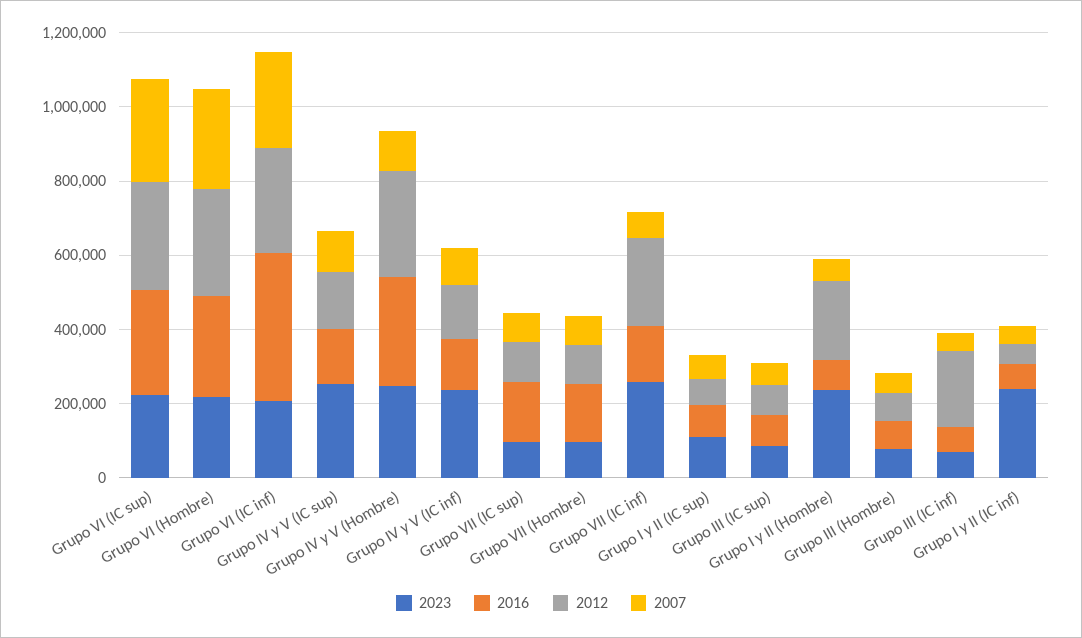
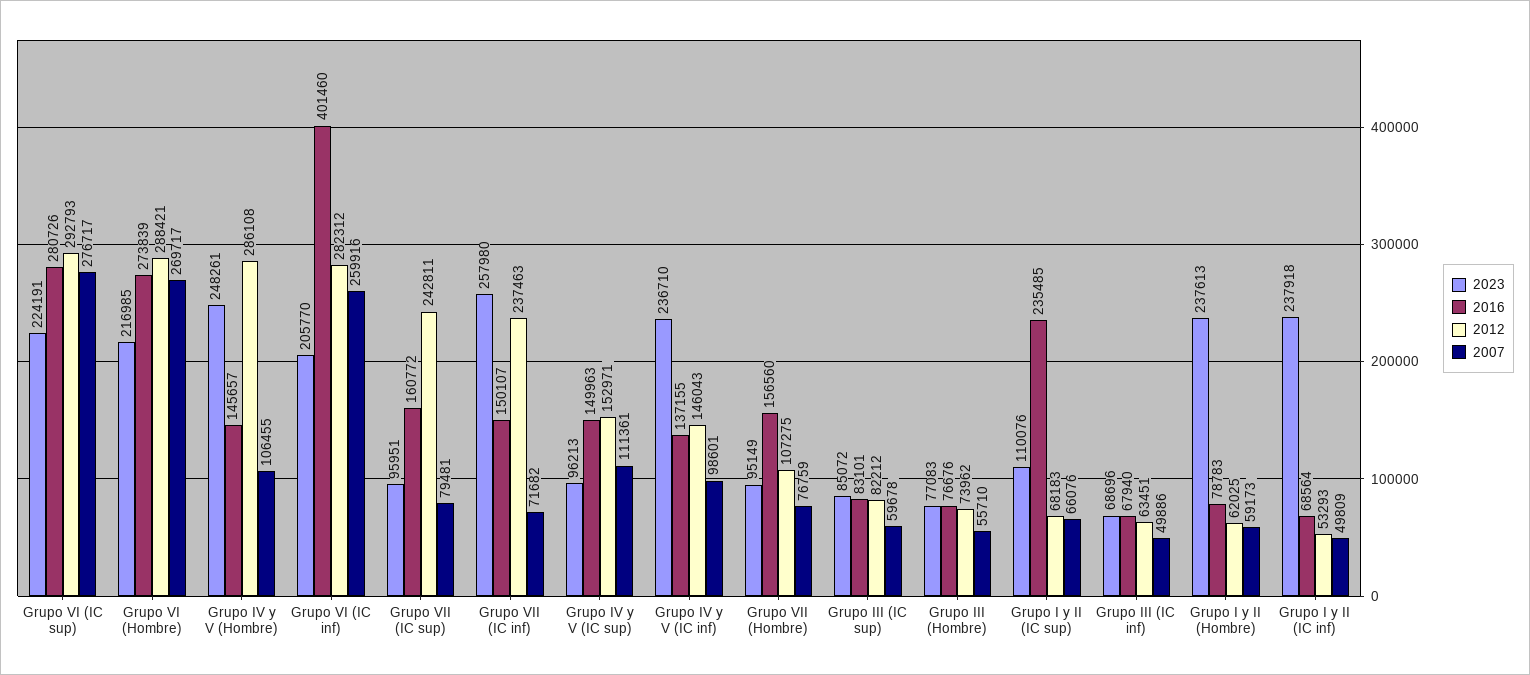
2023, Grupo IV y V (IC sup): 250000 -> 96213
2016, Grupo IV y V (Hombre): 300000 -> 145657
2012, Grupo VII (IC sup): 100000 -> 242811
2016, Grupo I y II (IC sup): 100000 -> 235485
2012, Grupo I y II (Hombre): 200000 -> 62025
2012, Grupo III (IC inf): 200000 -> 63451

